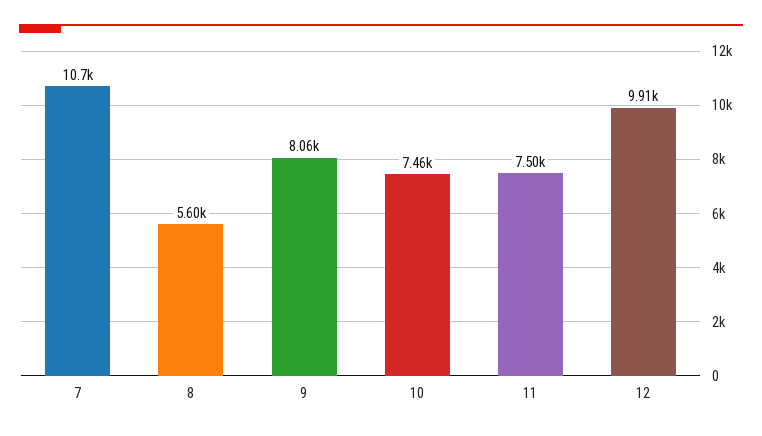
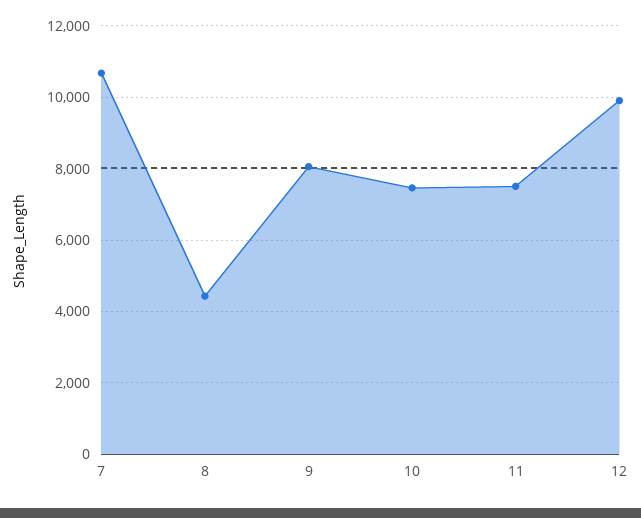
8: 5600 -> 4400

